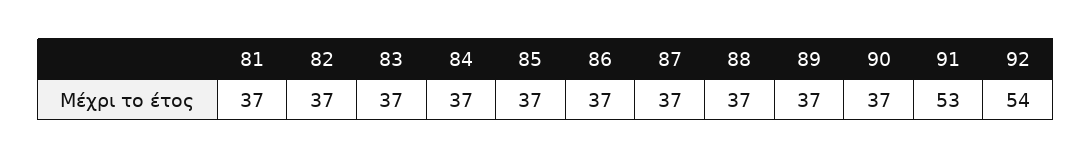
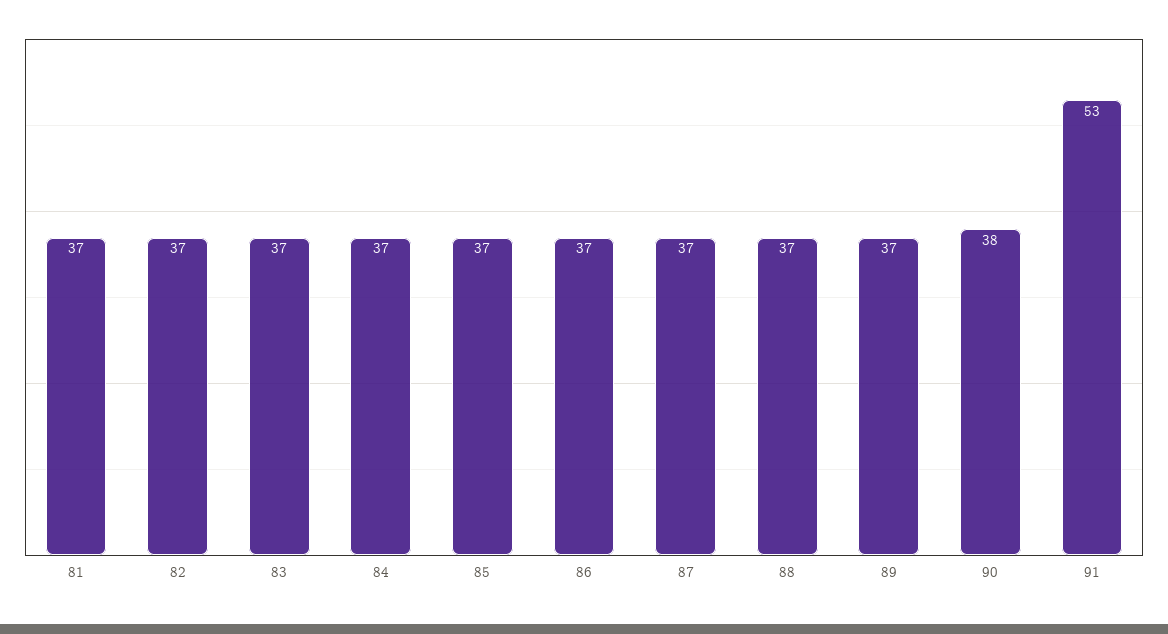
90: 37 -> 38
92: 54 -> none

